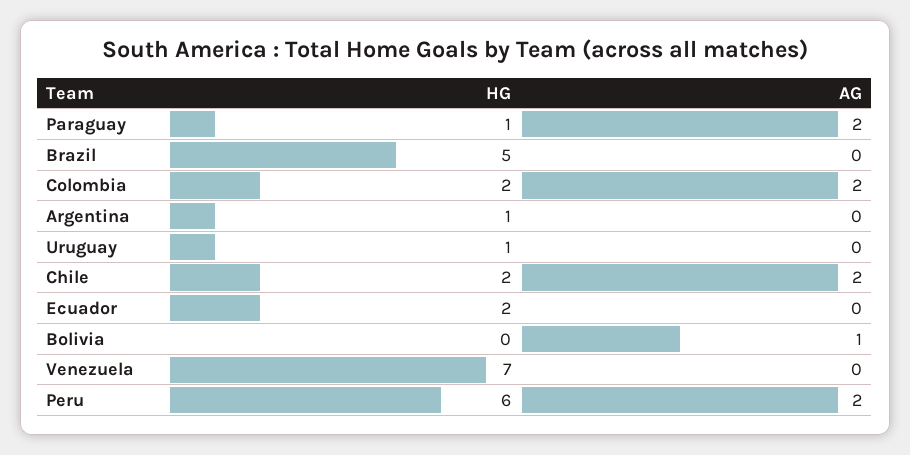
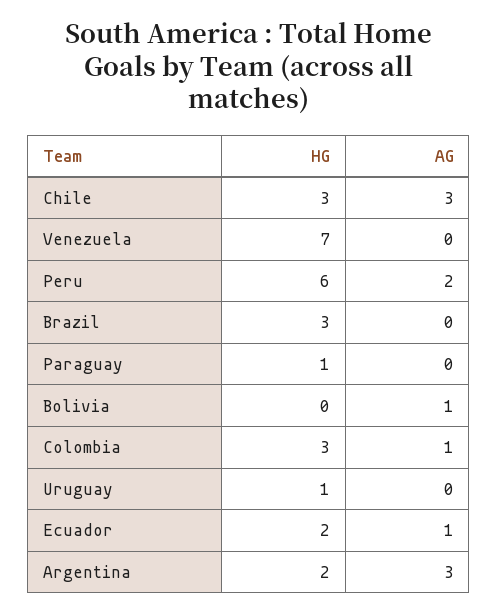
AG, Paraguay: 2 -> 0
HG, Brazil: 5 -> 3
HG, Colombia: 2 -> 3
AG, Colombia: 2 -> 1
HG, Argentina: 1 -> 2
AG, Argentina: 0 -> 3
HG, Chile: 2 -> 3
AG, Chile: 2 -> 3
AG, Ecuador: 0 -> 1

